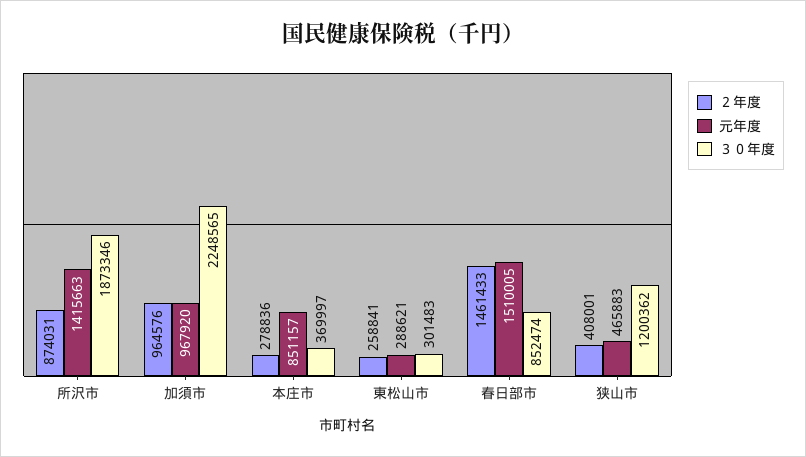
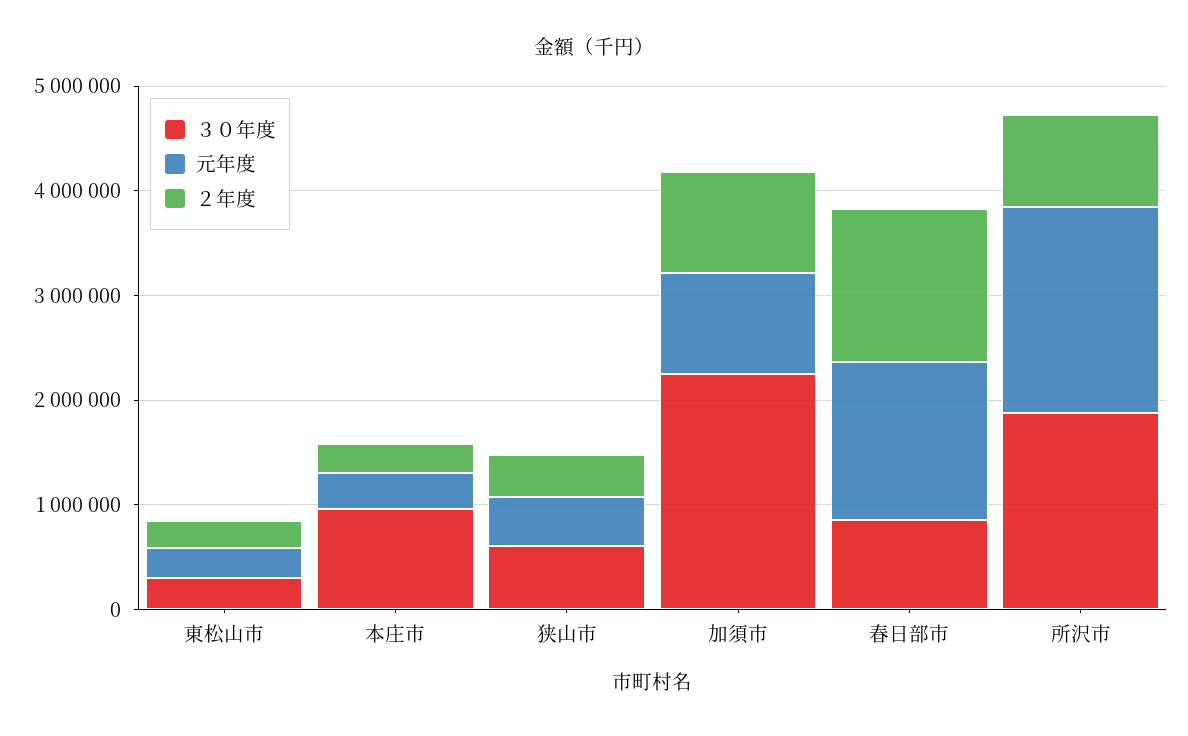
元年度, 所沢市: 1415663 -> 2000000
元年度, 本庄市: 851157 -> 400000
３０年度, 本庄市: 369997 -> 1000000
３０年度, 狭山市: 1200362 -> 600000

